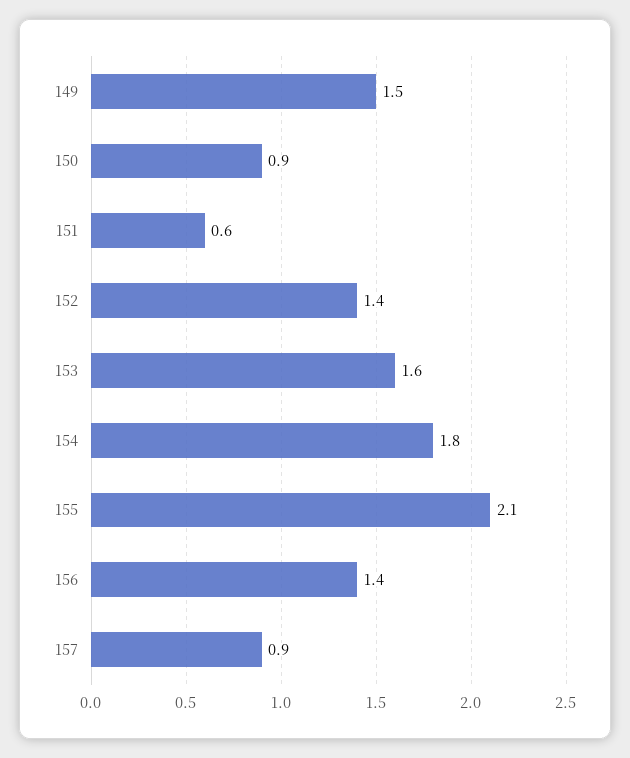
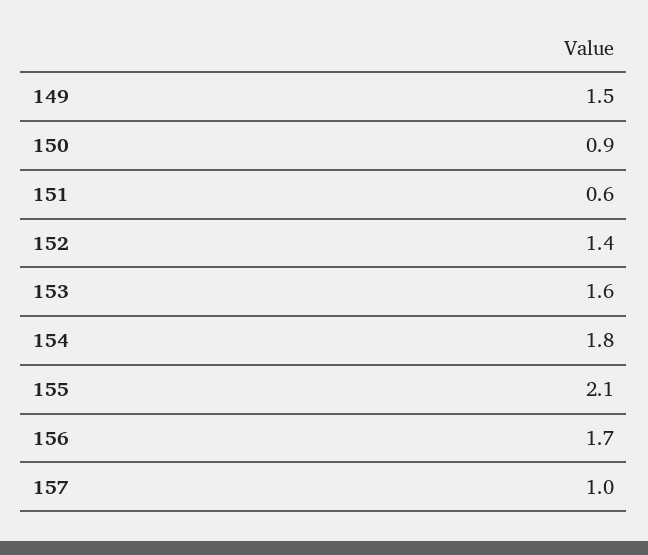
156: 1.4 -> 1.7
157: 0.9 -> 1

